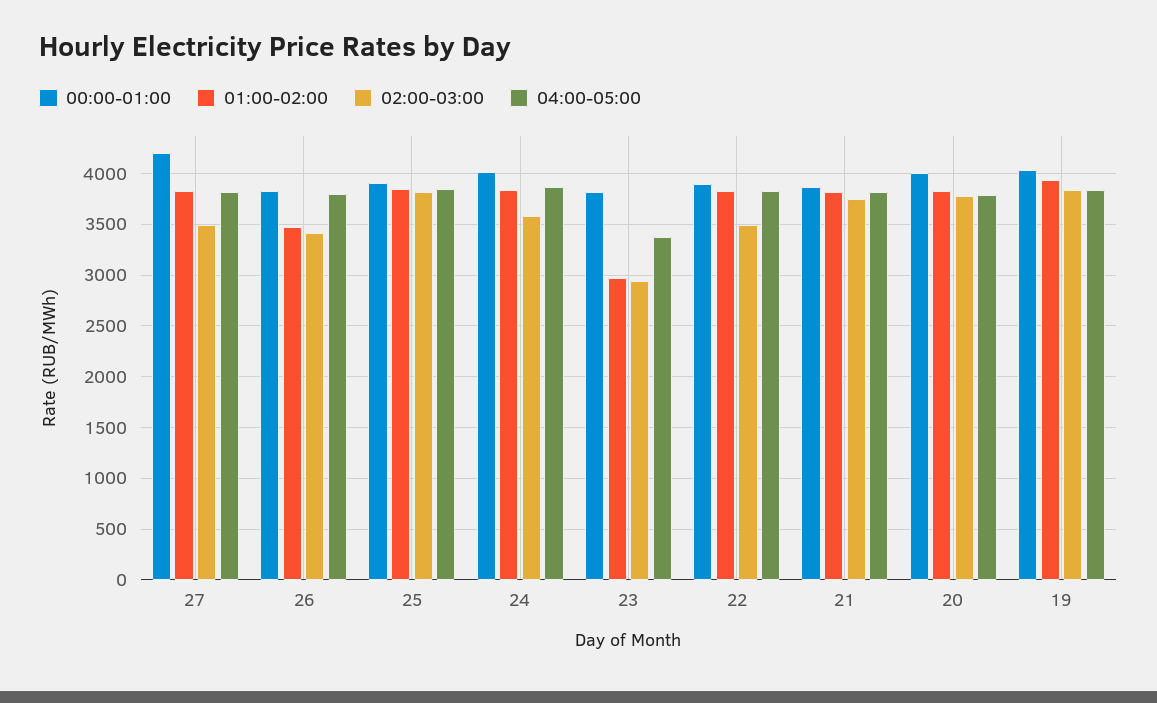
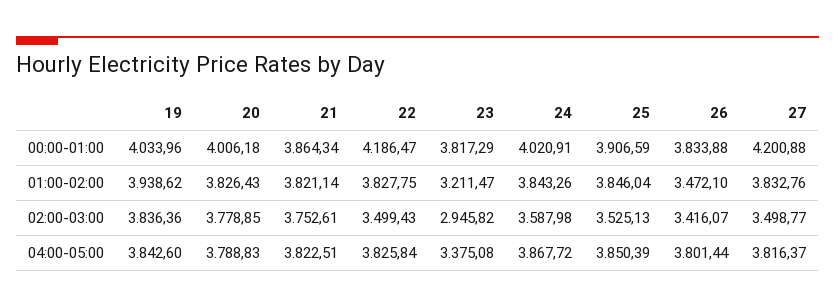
02:00-03:00, 25: 3800 -> 3525.13
01:00-02:00, 23: 3000 -> 3211.47
00:00-01:00, 22: 3900 -> 4186.47

